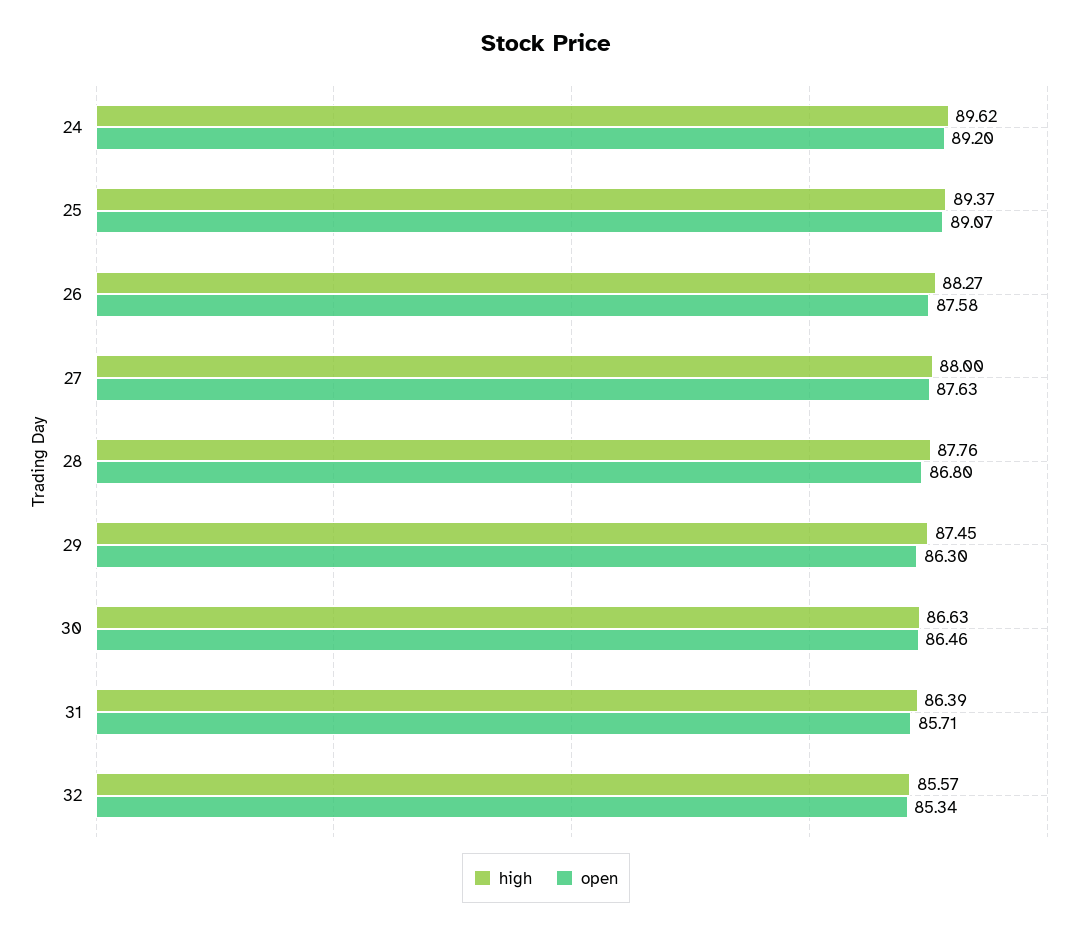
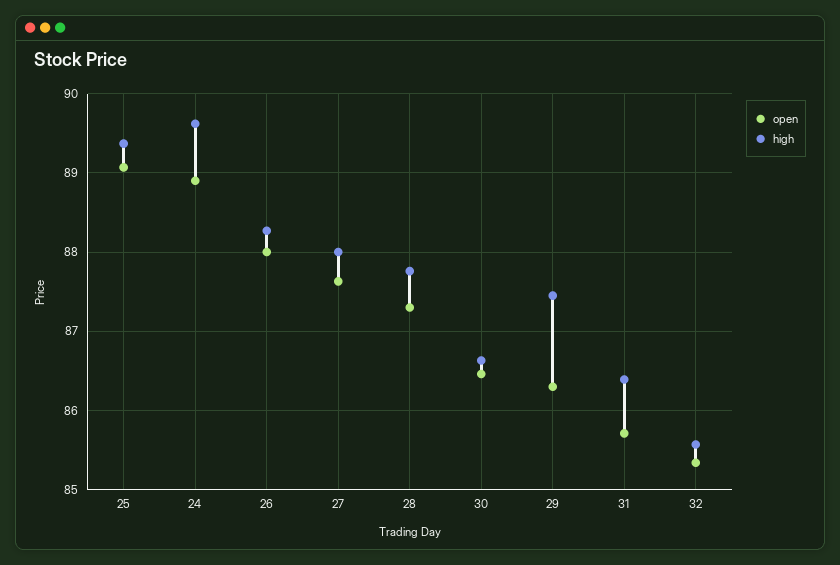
open, 24: 89.2 -> 88.9
open, 26: 87.58 -> 88
open, 28: 86.8 -> 87.3

